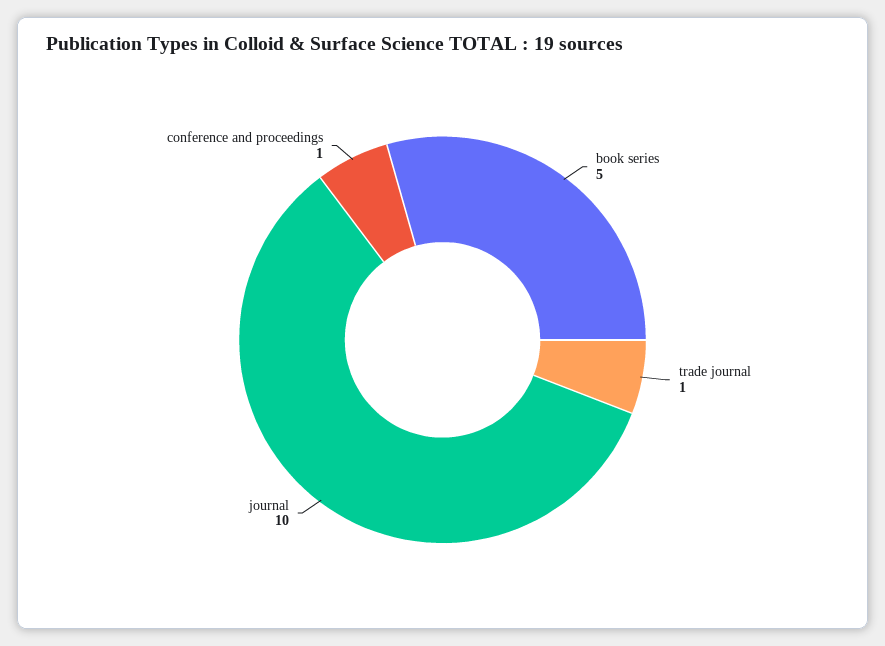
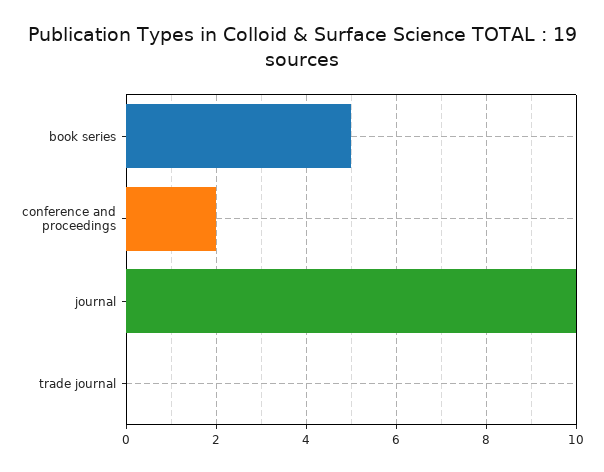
trade journal: 1 -> 0
conference and proceedings: 1 -> 2

